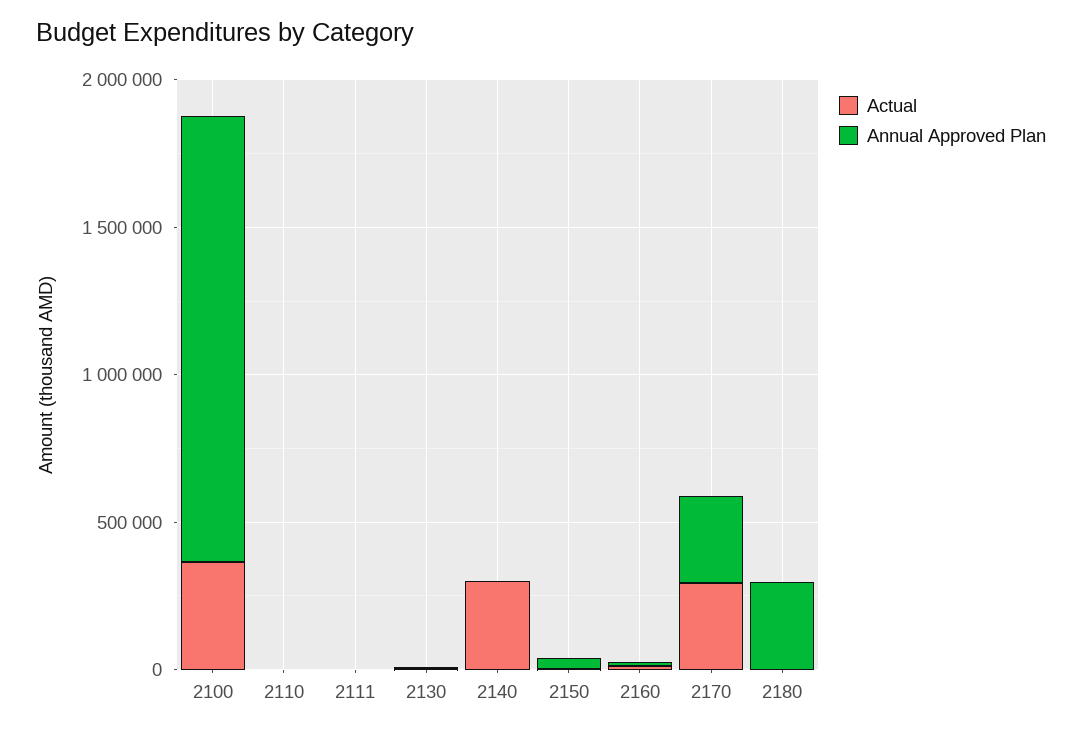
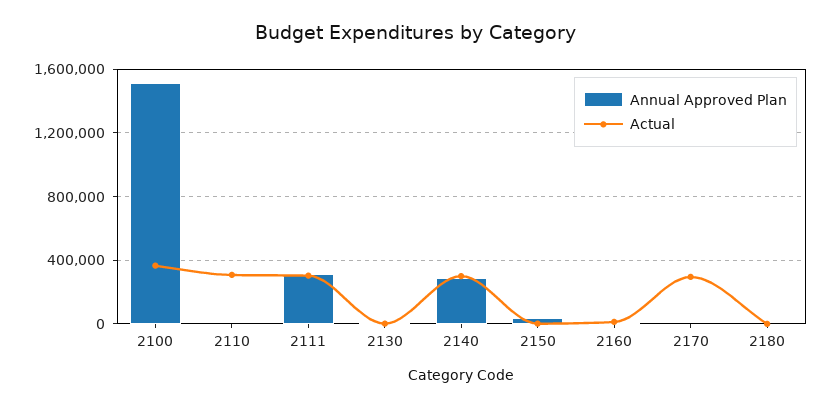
Actual, 2110: 0 -> 300000
Actual, 2111: 0 -> 300000
Annual Approved Plan, 2111: 0 -> 300000
Annual Approved Plan, 2140: 0 -> 300000
Annual Approved Plan, 2170: 300000 -> 0
Annual Approved Plan, 2180: 300000 -> 0

